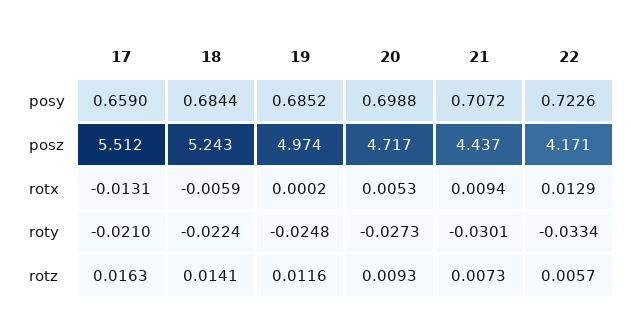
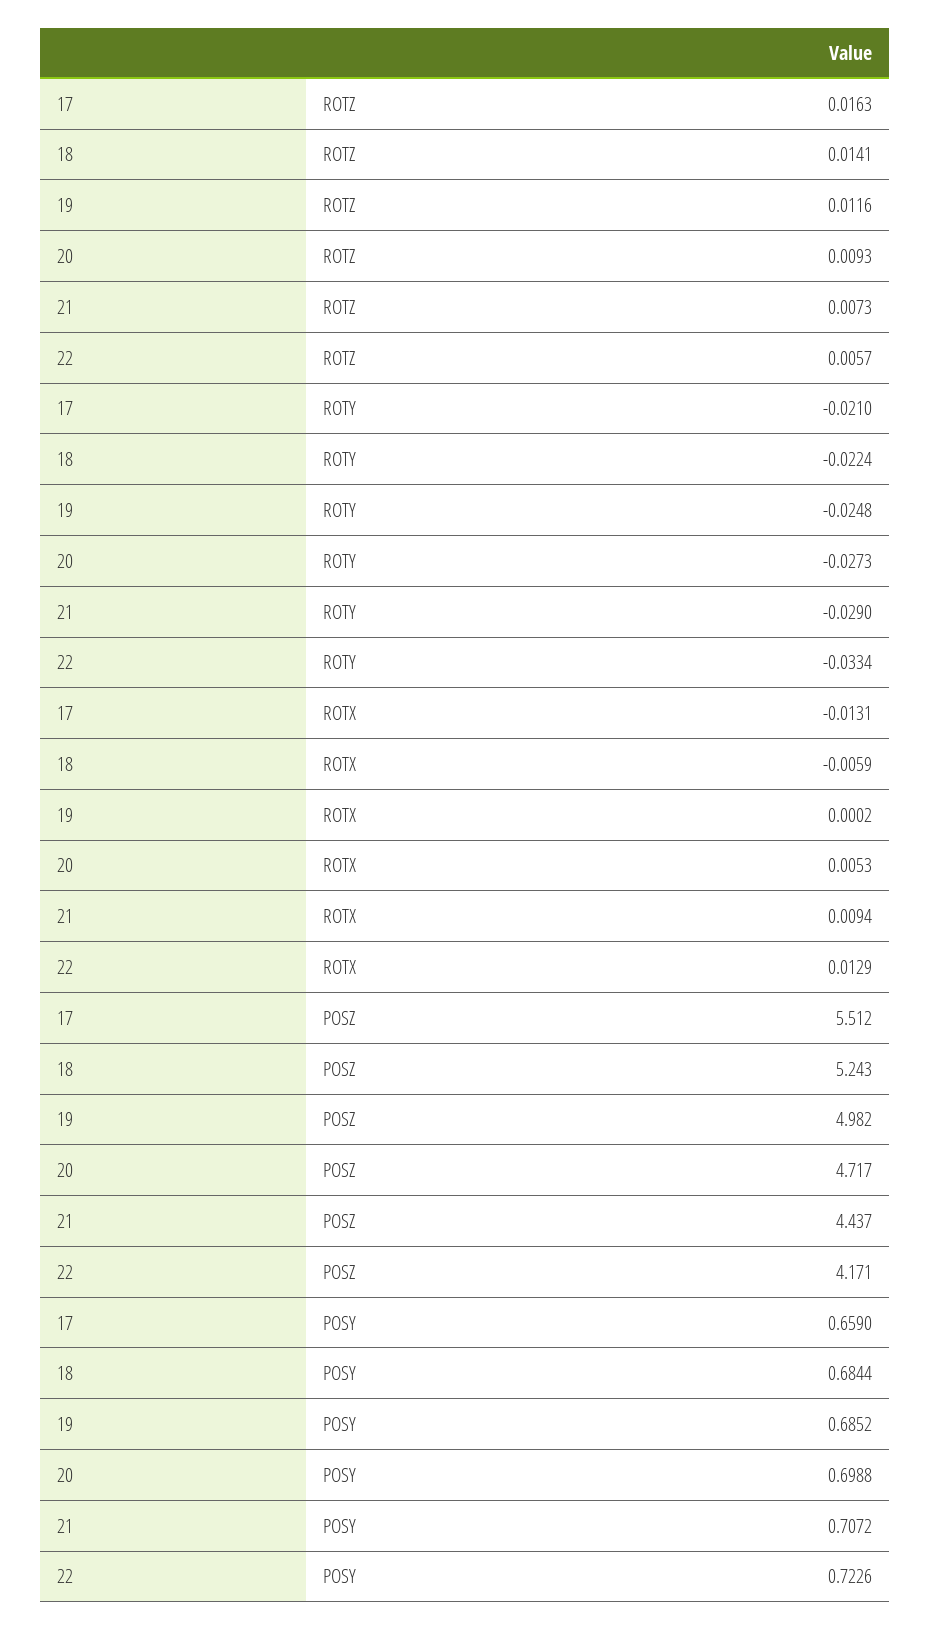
19, posz: 4.974 -> 4.982
21, roty: -0.0301 -> -0.029

